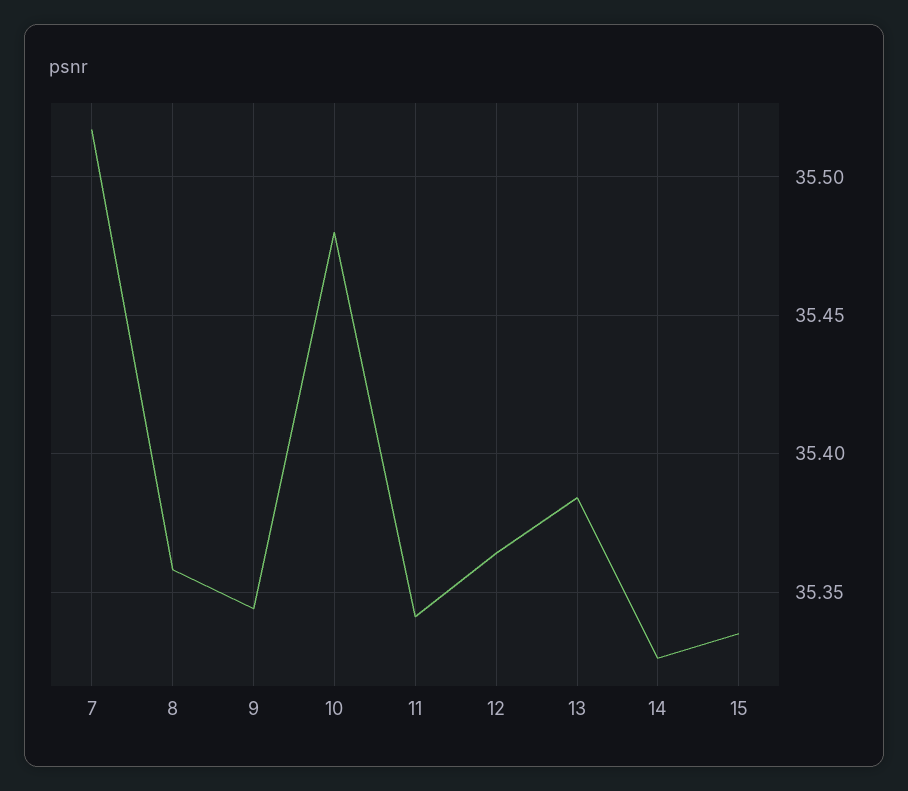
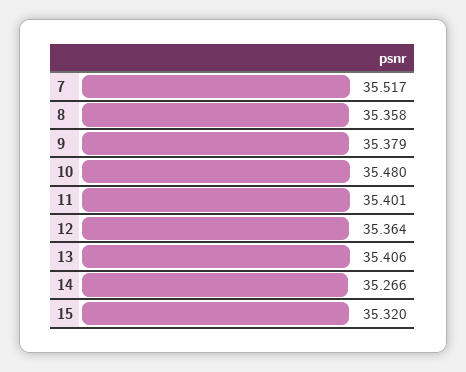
9: 35.345 -> 35.379
11: 35.34 -> 35.401
13: 35.385 -> 35.406
14: 35.325 -> 35.266
15: 35.335 -> 35.32

